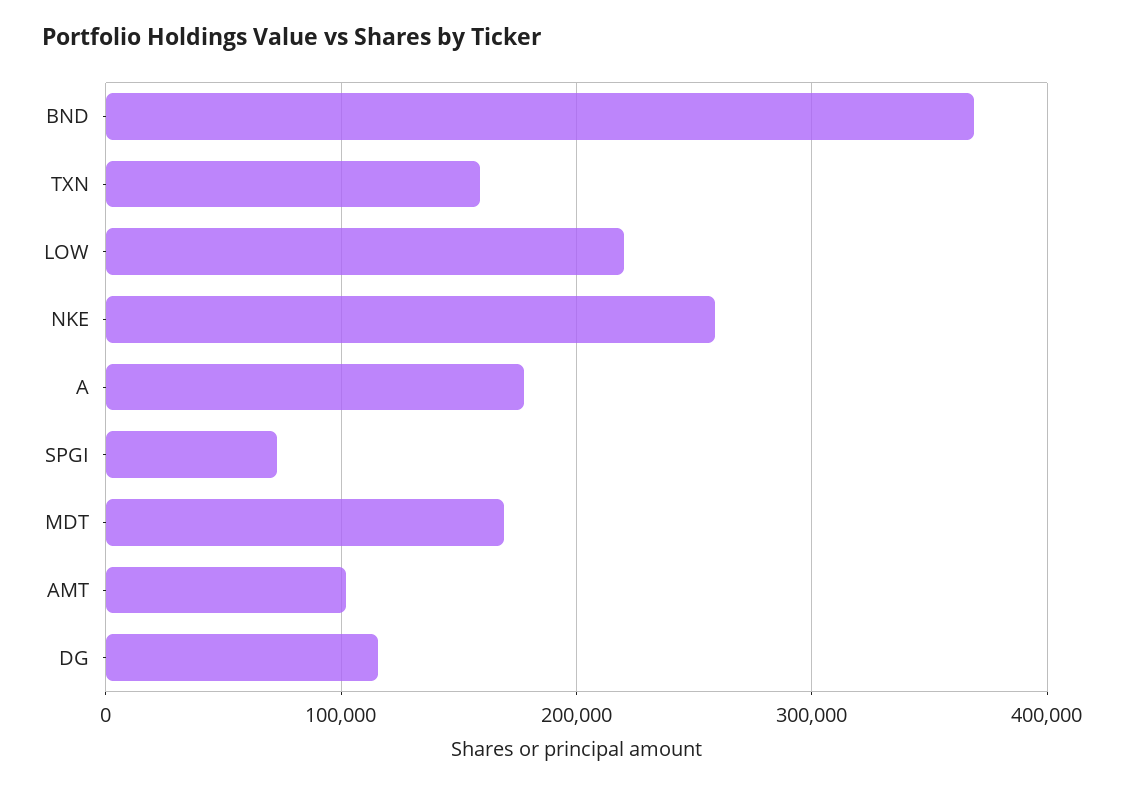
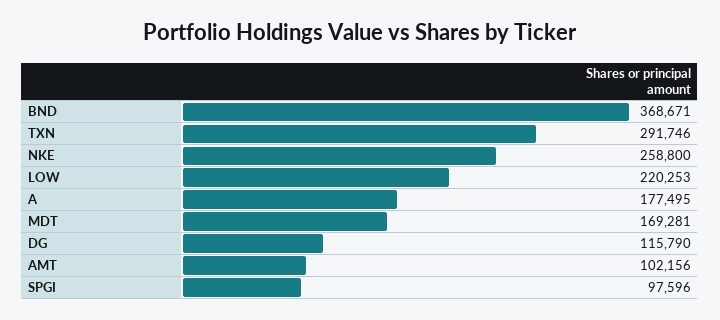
TXN: 160000 -> 291746
SPGI: 70000 -> 97596

